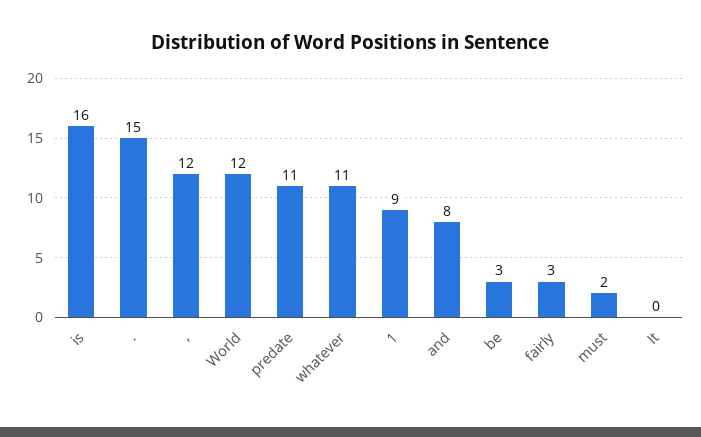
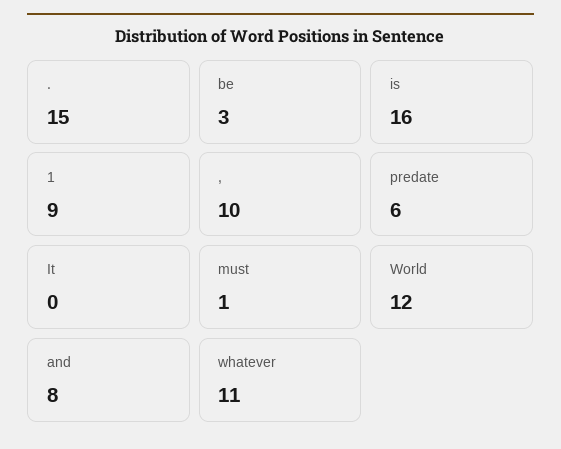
,: 12 -> 10
predate: 11 -> 6
fairly: 3 -> none
must: 2 -> 1

